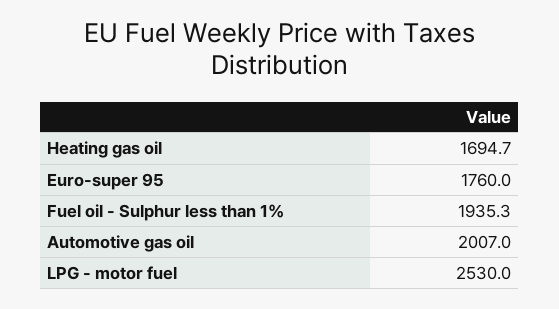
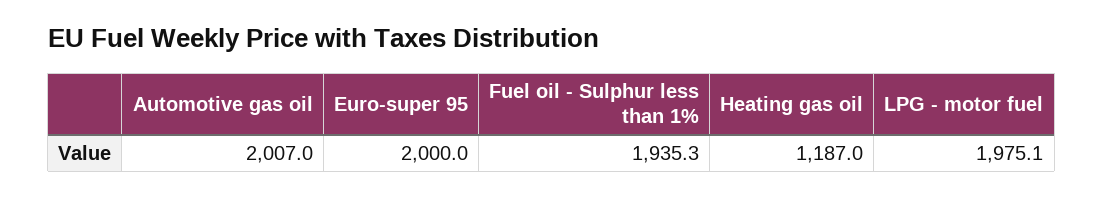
Heating gas oil: 1694.7 -> 1187
Euro-super 95: 1760 -> 2000
LPG - motor fuel: 2530 -> 1975.1

